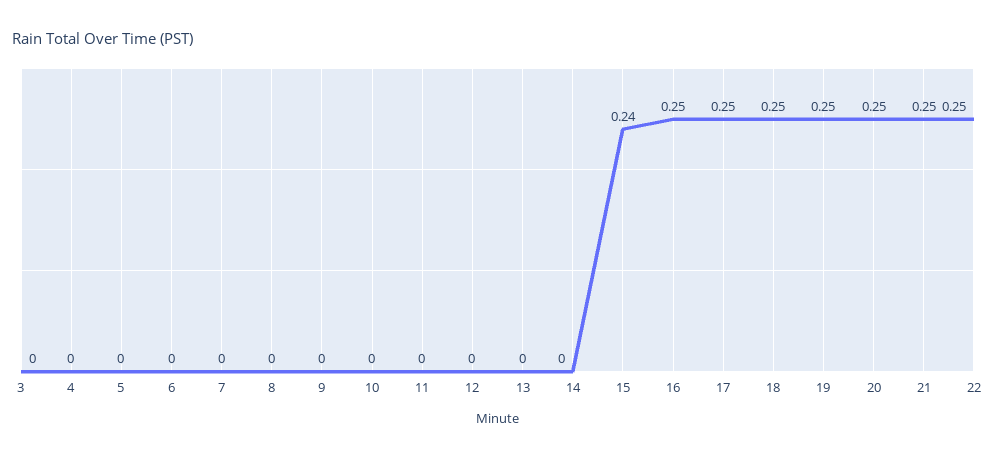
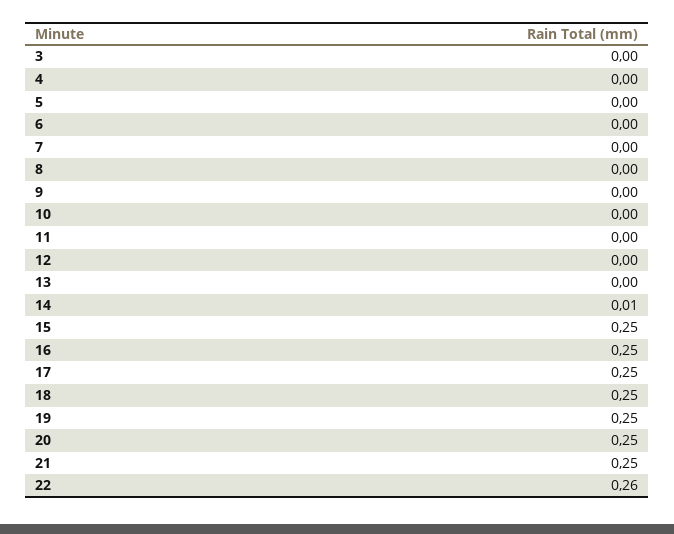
14: 0 -> 0.01
15: 0.24 -> 0.25
22: 0.25 -> 0.26

